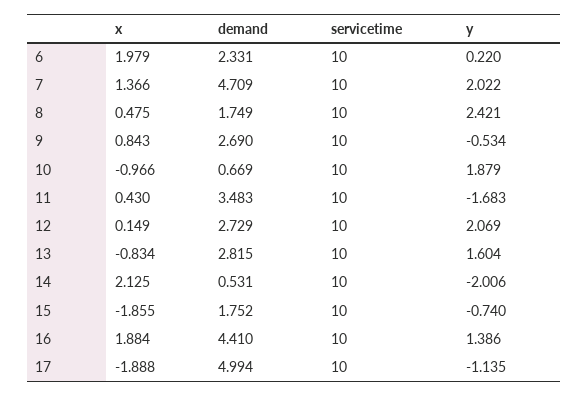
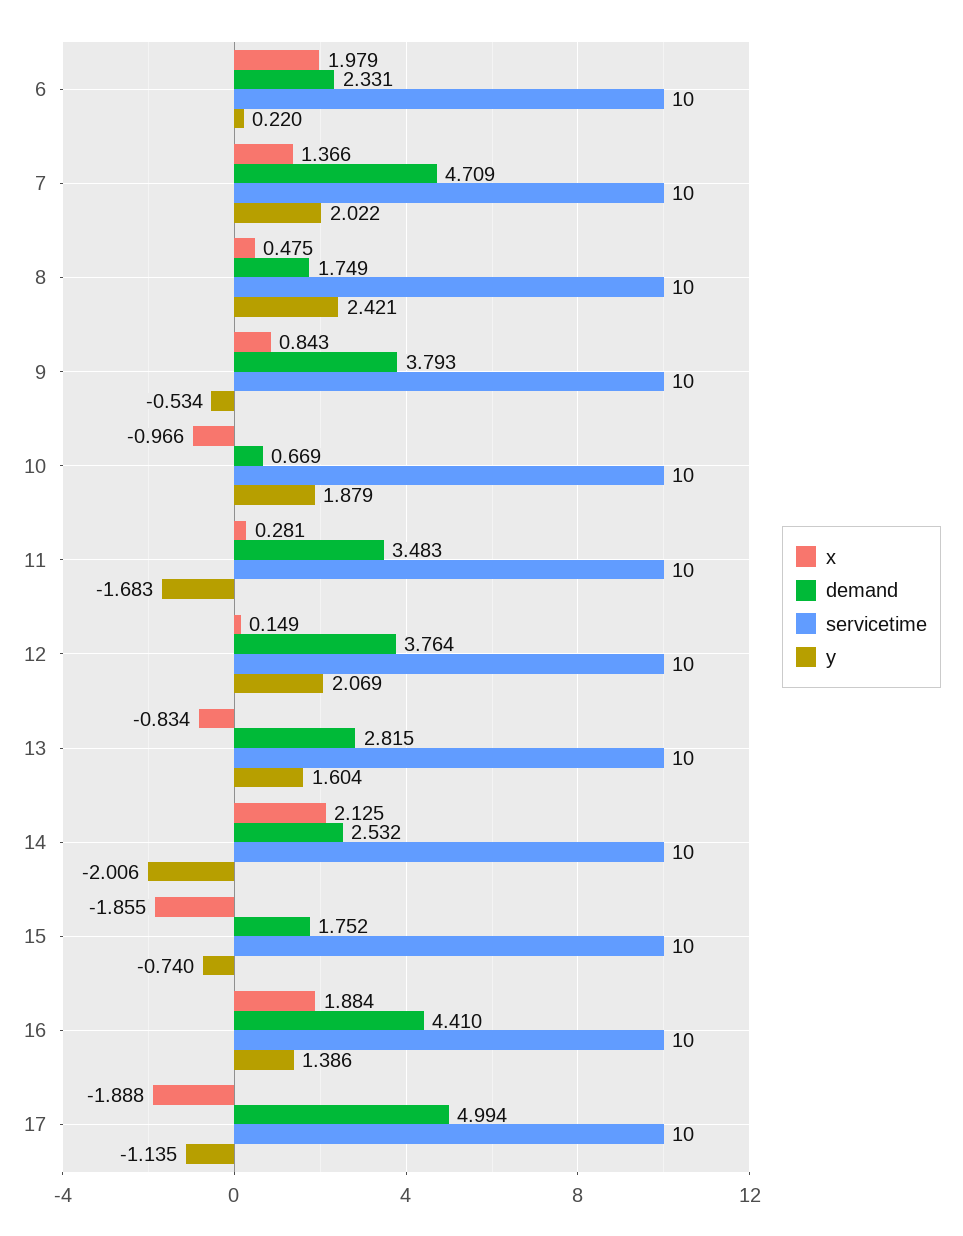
demand, 9: 2.69 -> 3.793
x, 11: 0.43 -> 0.281
demand, 12: 2.729 -> 3.764
demand, 14: 0.531 -> 2.532

